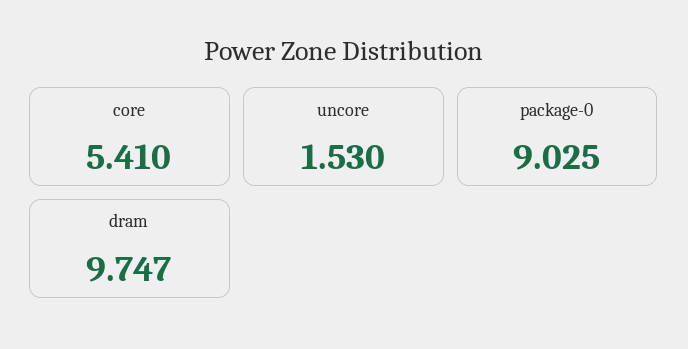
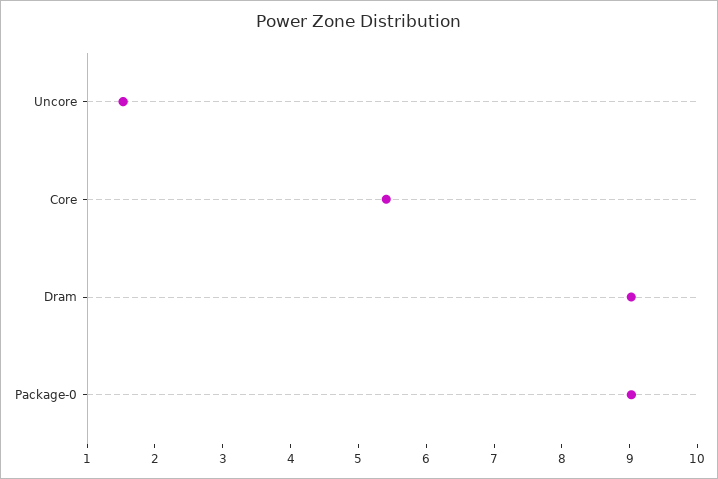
dram: 9.747 -> 9

